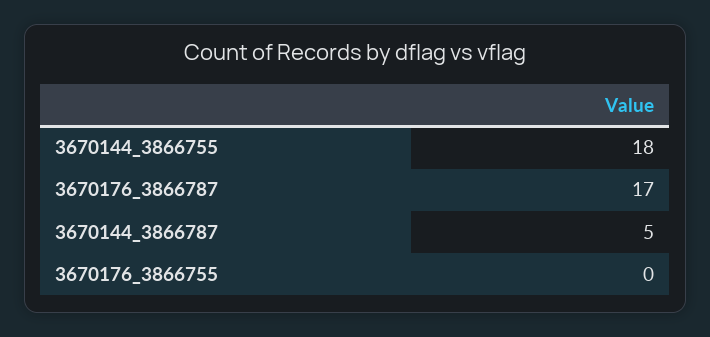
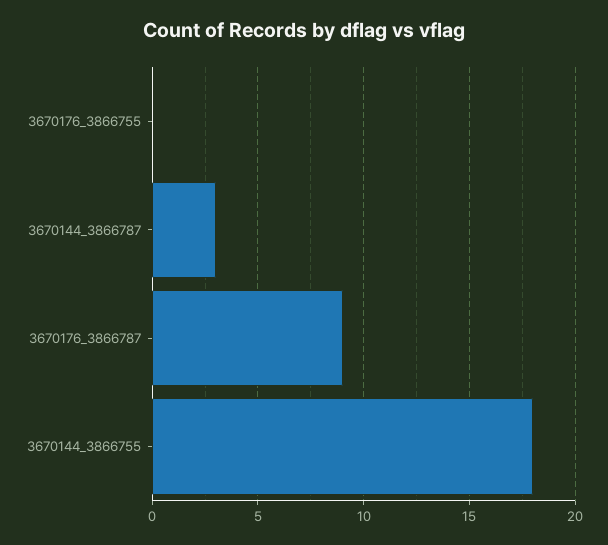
3670176_3866787: 17 -> 9
3670144_3866787: 5 -> 3

